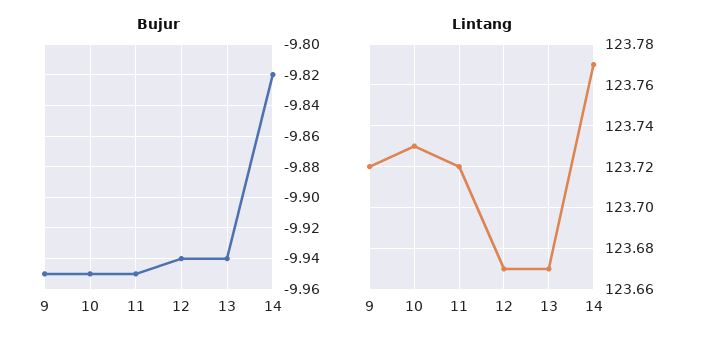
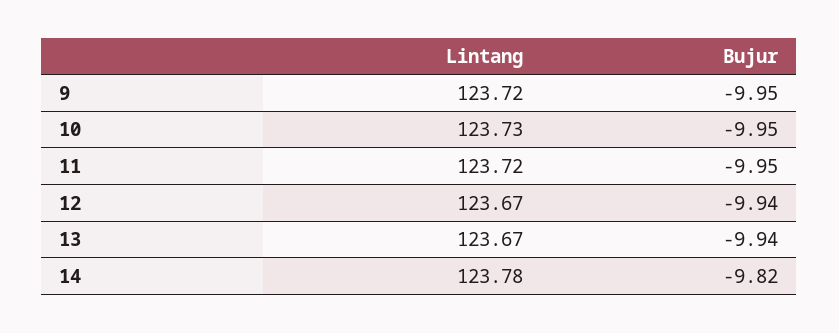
Lintang, 14: 123.77 -> 123.78

